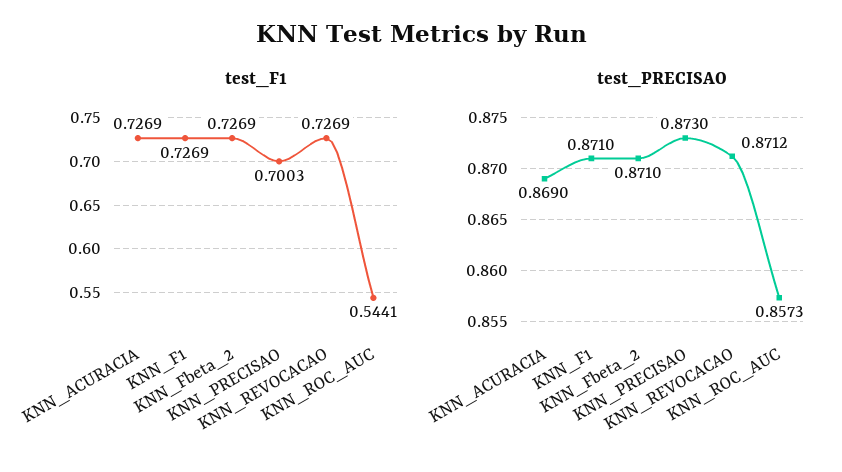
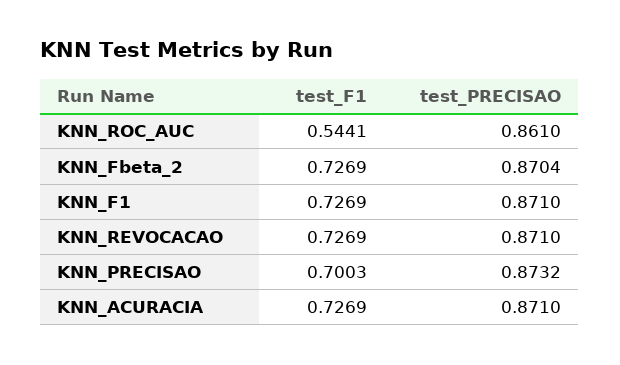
test_PRECISAO, KNN_ACURACIA: 0.869 -> 0.871
test_PRECISAO, KNN_Fbeta_2: 0.871 -> 0.8704
test_PRECISAO, KNN_PRECISAO: 0.873 -> 0.8732
test_PRECISAO, KNN_REVOCACAO: 0.8712 -> 0.871
test_PRECISAO, KNN_ROC_AUC: 0.8573 -> 0.861

